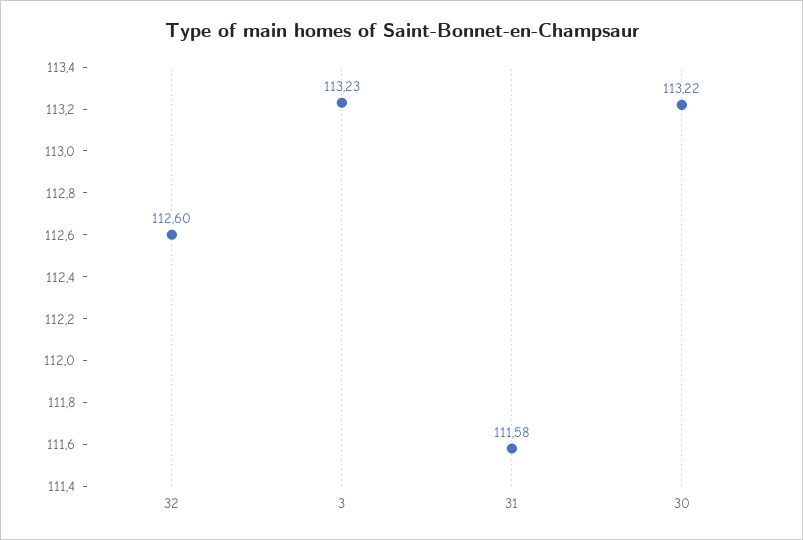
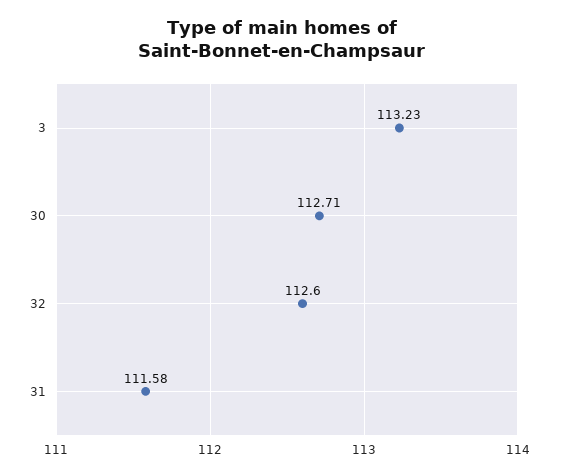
30: 113.22 -> 112.71

